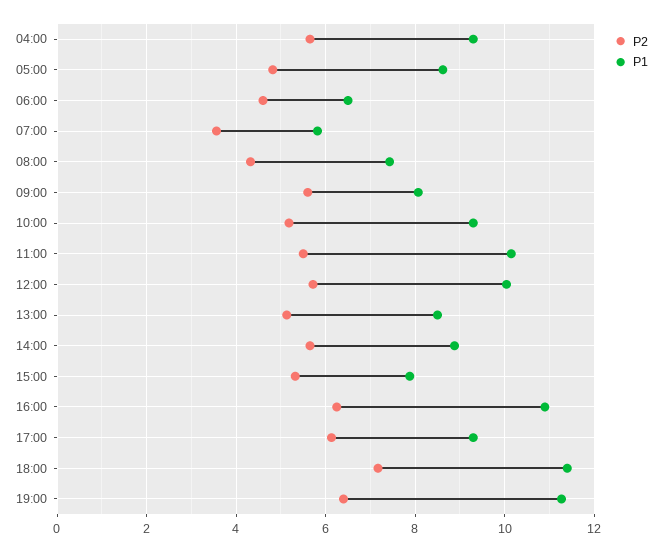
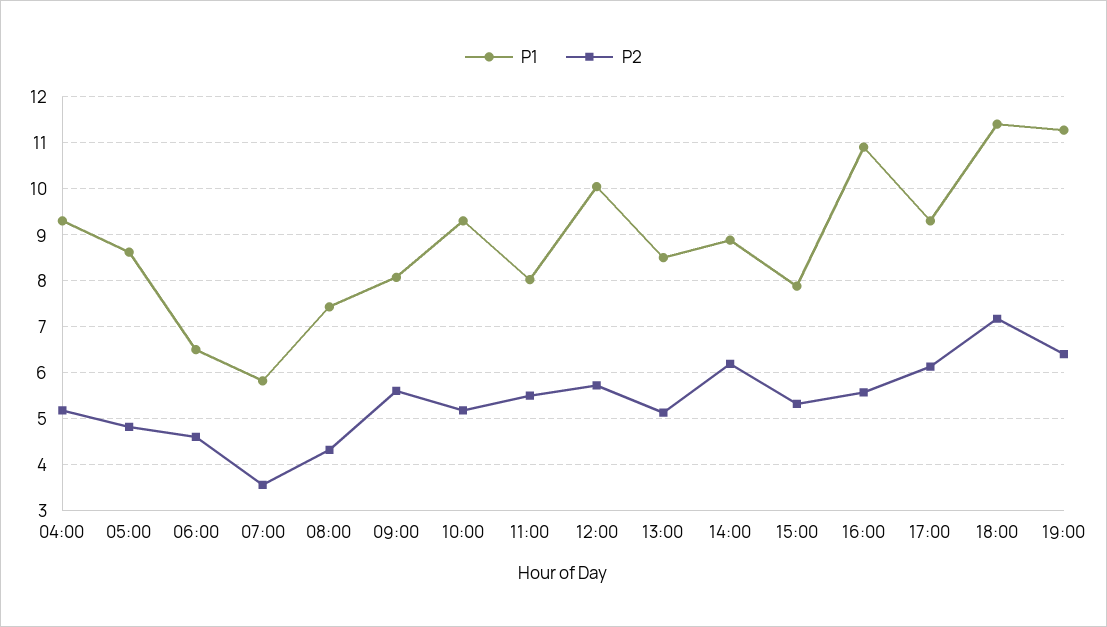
P2, 04:00: 5.6 -> 5.2
P1, 11:00: 10.2 -> 8
P2, 14:00: 5.6 -> 6.2
P2, 16:00: 6.2 -> 5.6

